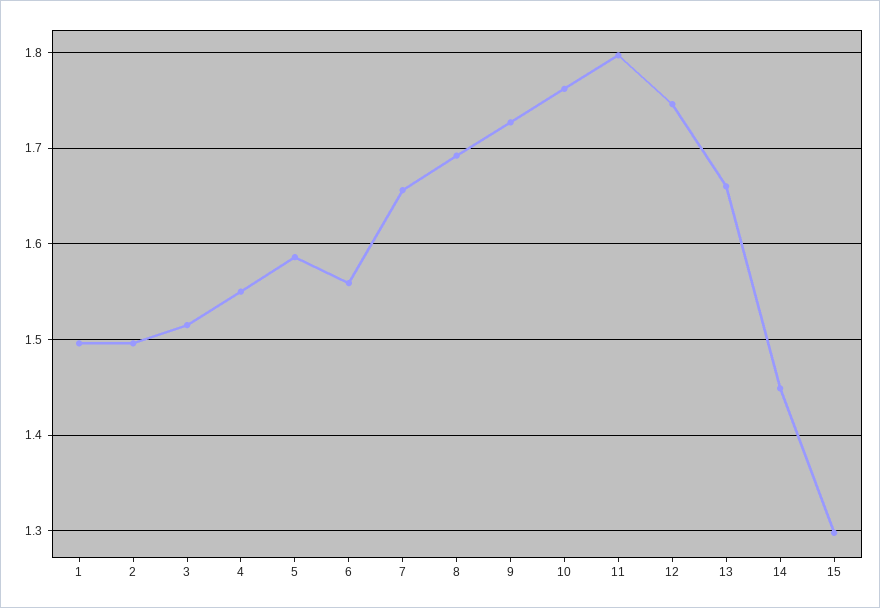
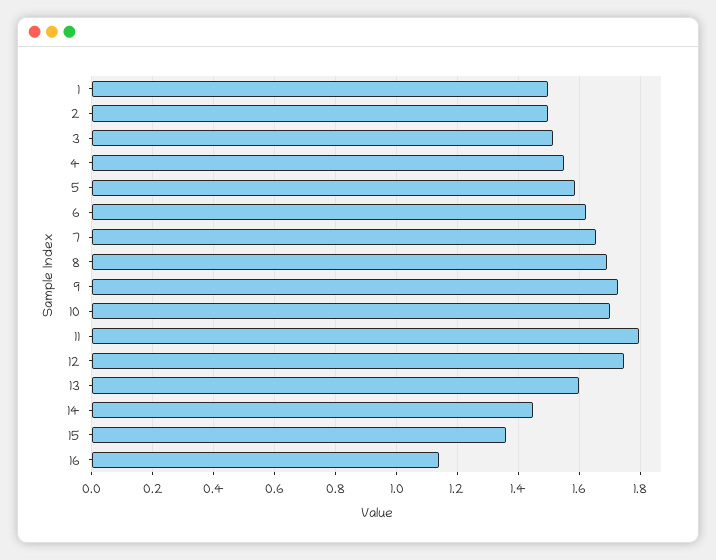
6: 1.56 -> 1.62
10: 1.76 -> 1.7
13: 1.66 -> 1.6
15: 1.3 -> 1.36
16: none -> 1.14

